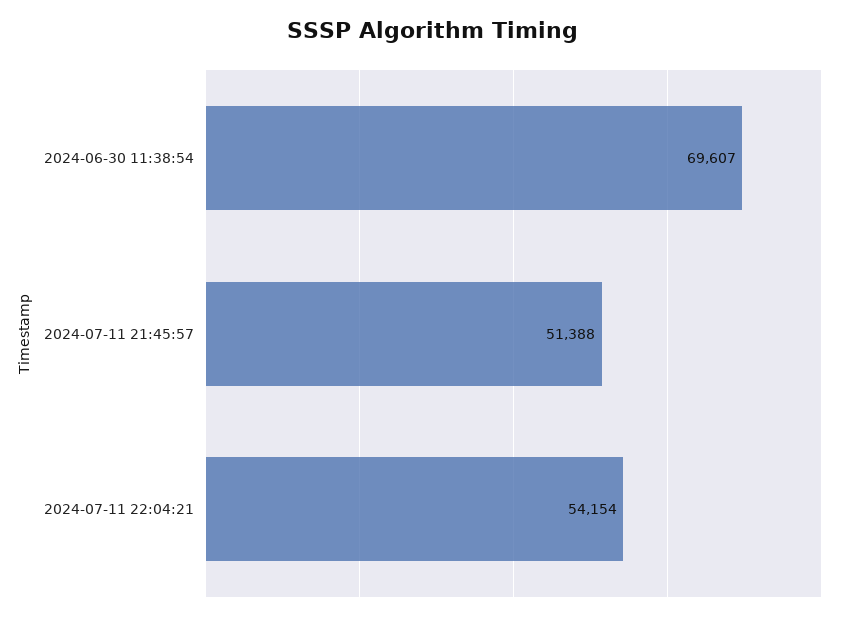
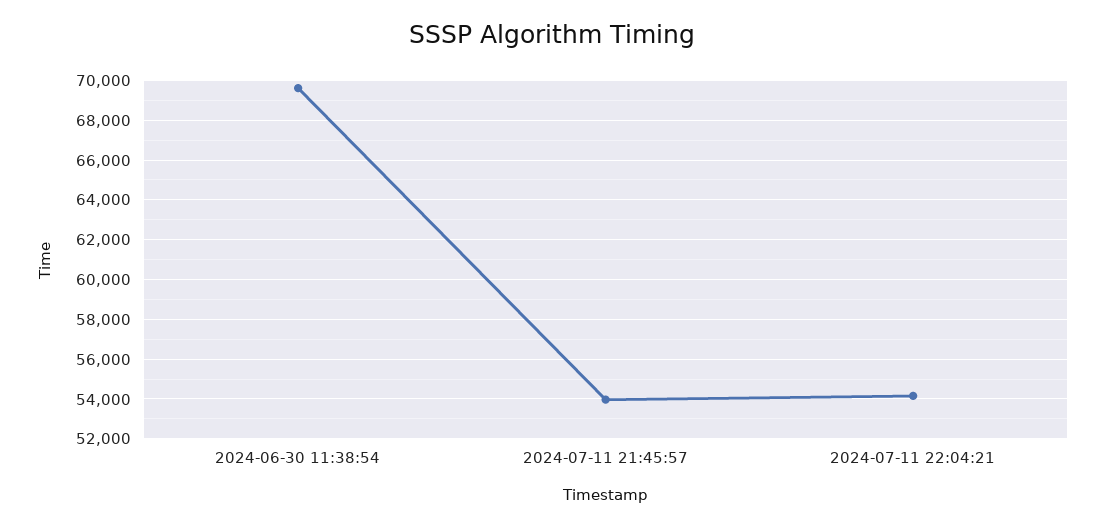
2024-07-11 21:45:57: 51388 -> 54000

